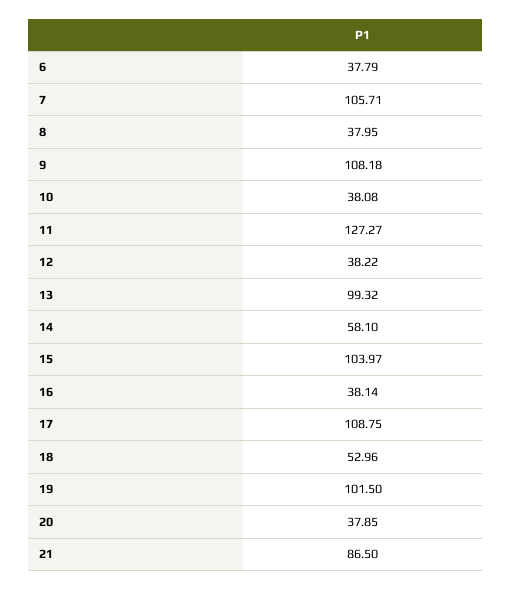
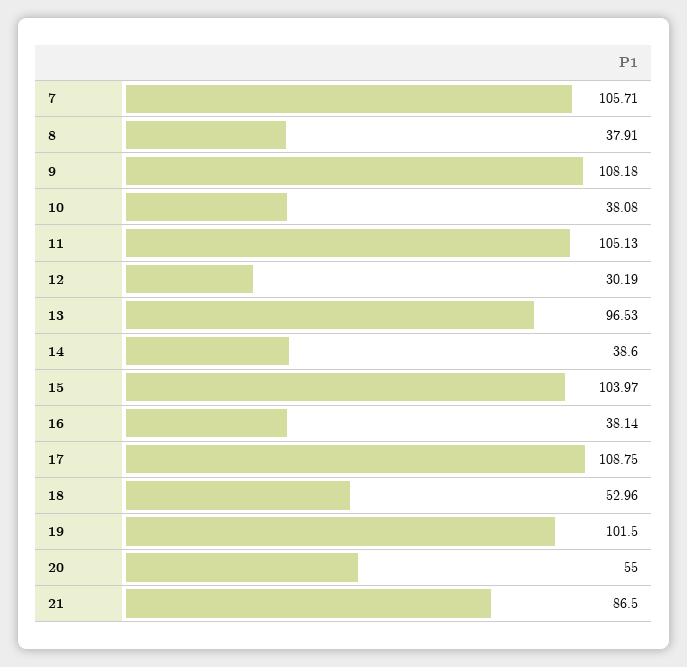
6: 37.79 -> none
8: 37.95 -> 37.91
11: 127.27 -> 105.13
12: 38.22 -> 30.19
13: 99.32 -> 96.53
14: 58.1 -> 38.6
20: 37.85 -> 55

